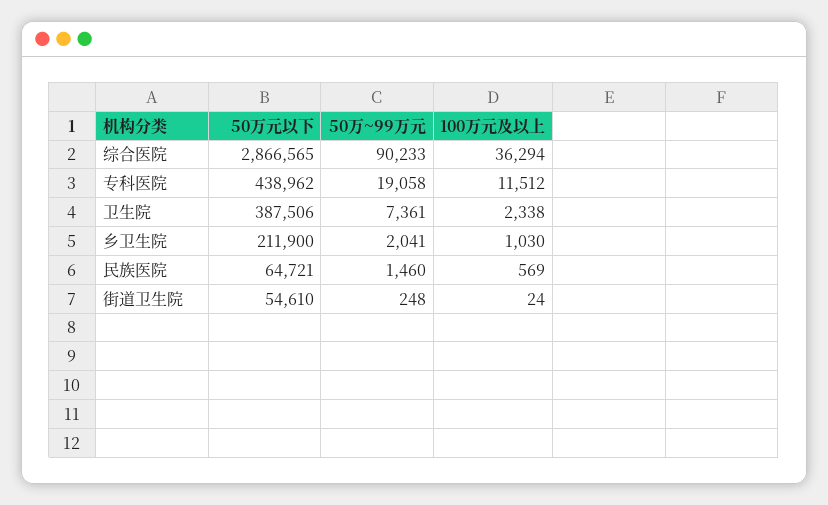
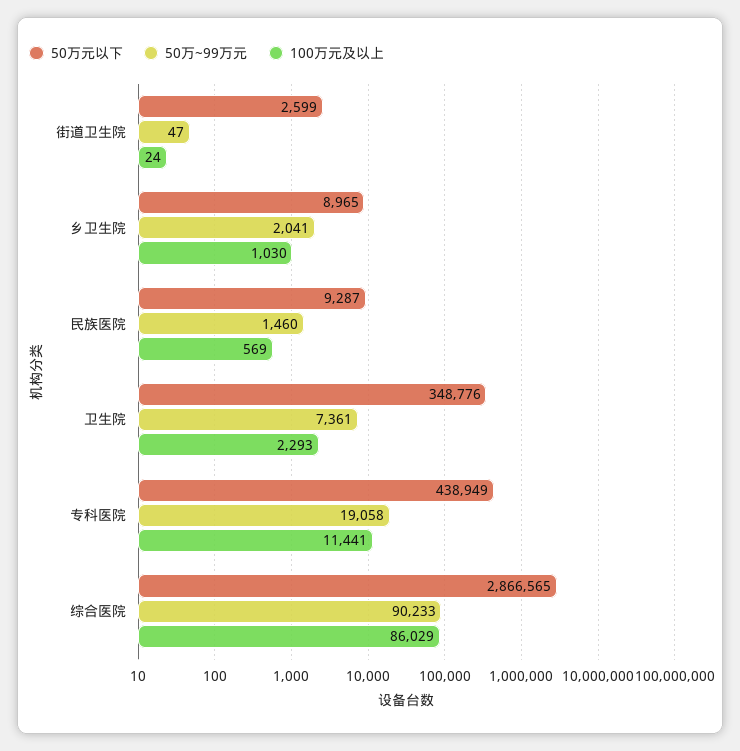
100万元及以上, 综合医院: 36294 -> 86029
50万元以下, 专科医院: 438962 -> 438949
100万元及以上, 专科医院: 11512 -> 11441
50万元以下, 卫生院: 387506 -> 348776
100万元及以上, 卫生院: 2338 -> 2293
50万元以下, 乡卫生院: 211900 -> 8965
50万元以下, 民族医院: 64721 -> 9287
50万元以下, 街道卫生院: 54610 -> 2599
50万~99万元, 街道卫生院: 248 -> 47

